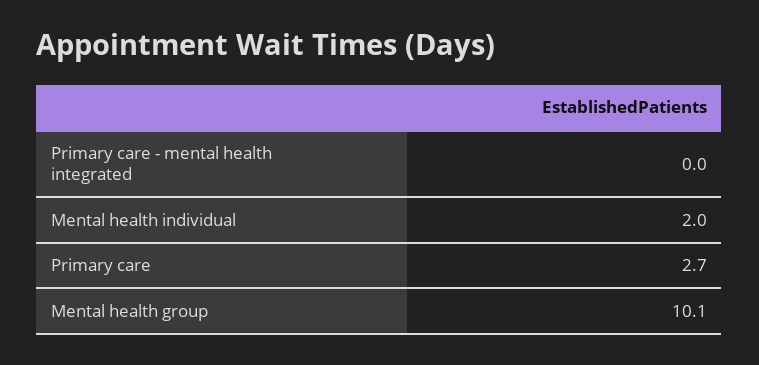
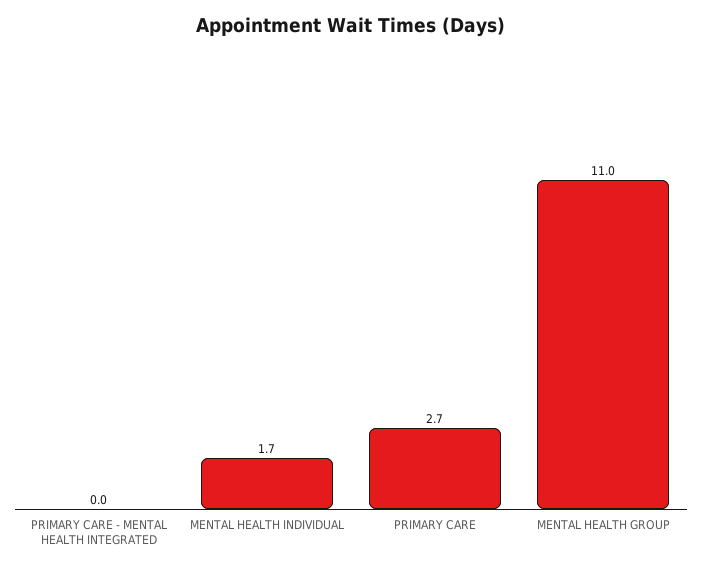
Mental health individual: 2 -> 1.7
Mental health group: 10.1 -> 11

